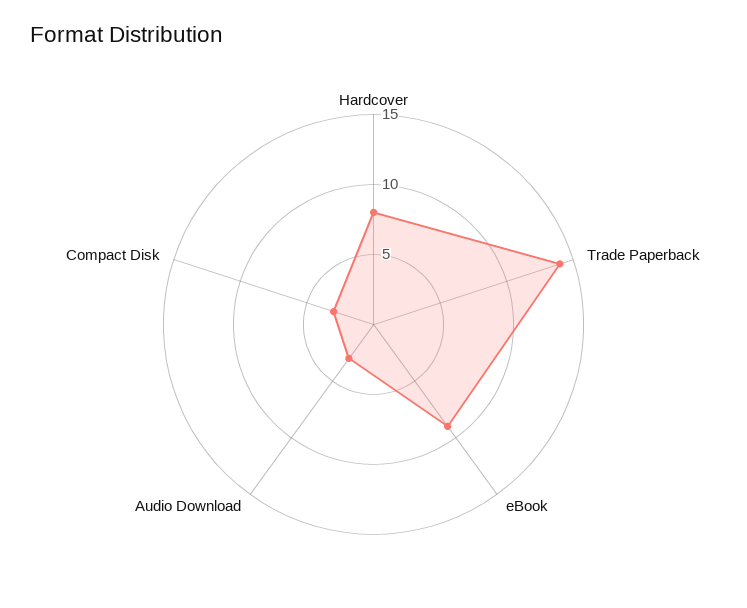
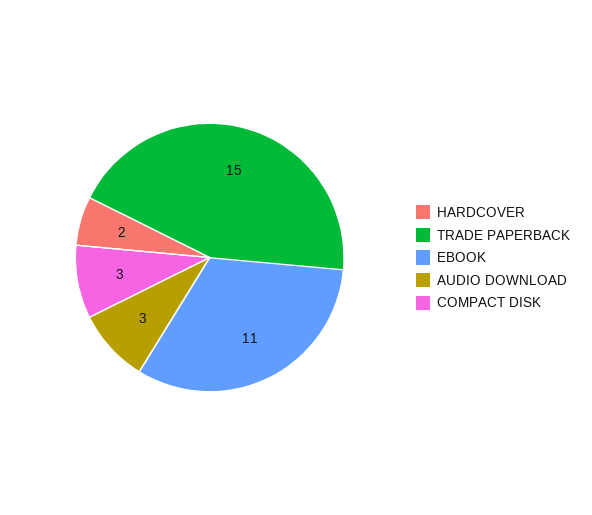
Hardcover: 8 -> 2
Trade Paperback: 14 -> 15
eBook: 9 -> 11

